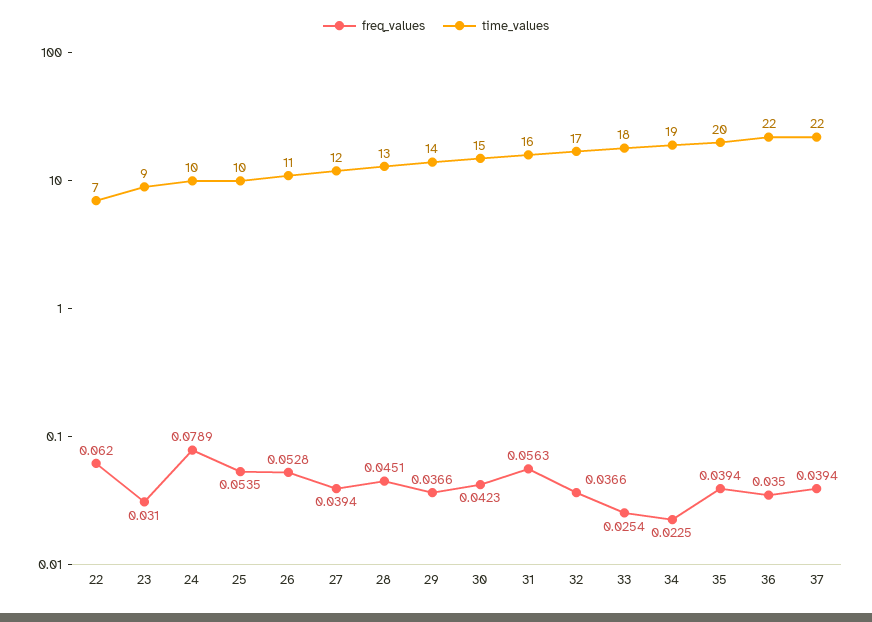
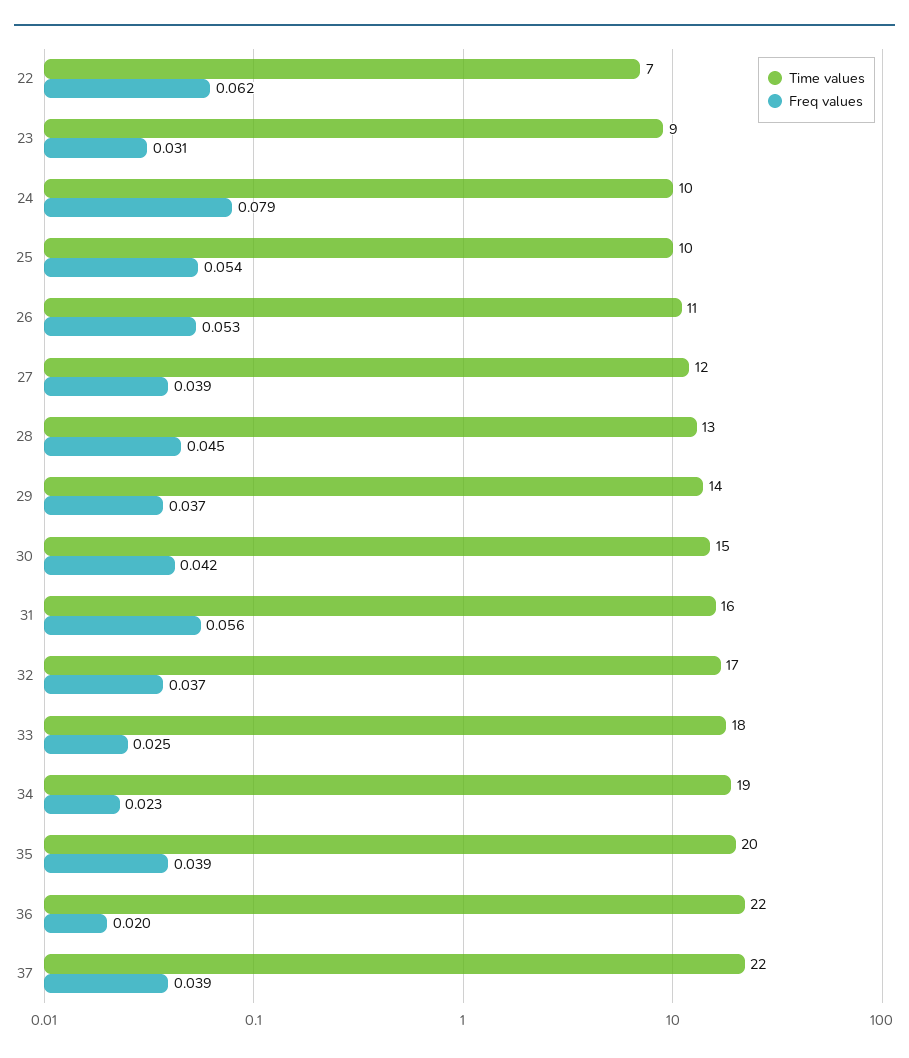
freq_values, 36: 0.035 -> 0.02

